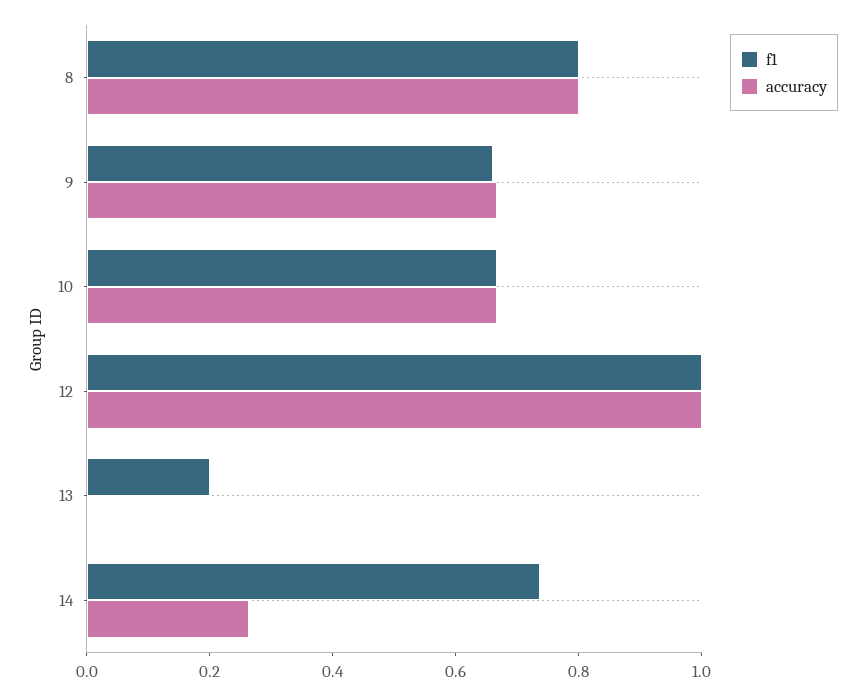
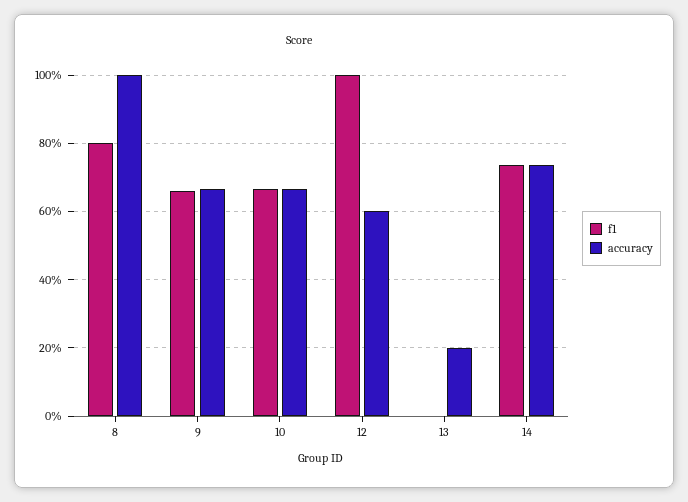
accuracy, 8: 0.8 -> 1
accuracy, 12: 1 -> 0.6
f1, 13: 0.2 -> 0
accuracy, 13: 0 -> 0.2
accuracy, 14: 0.25 -> 0.74

